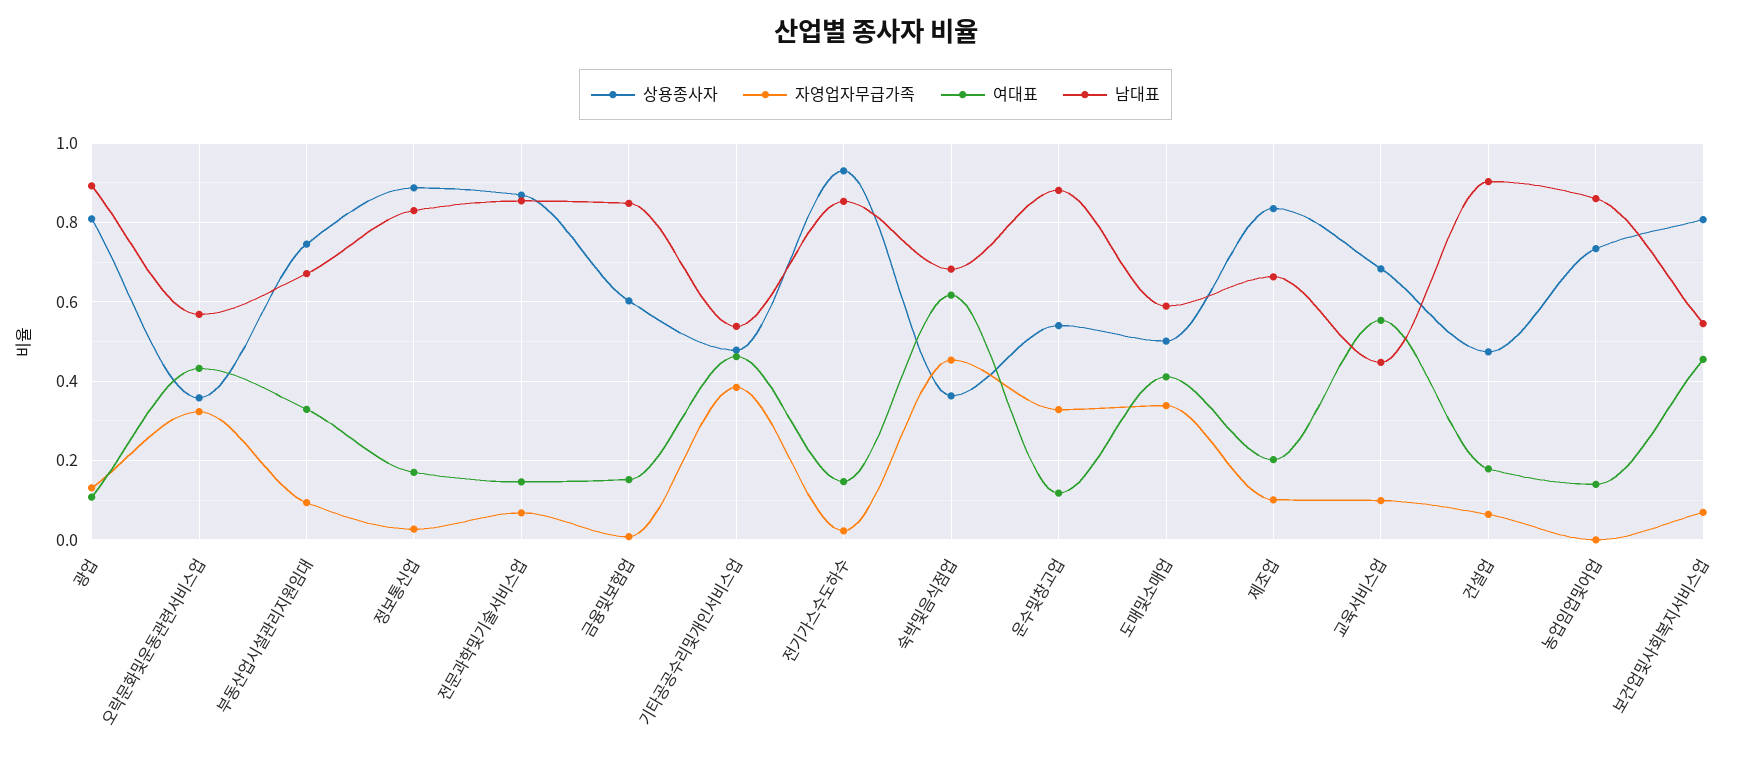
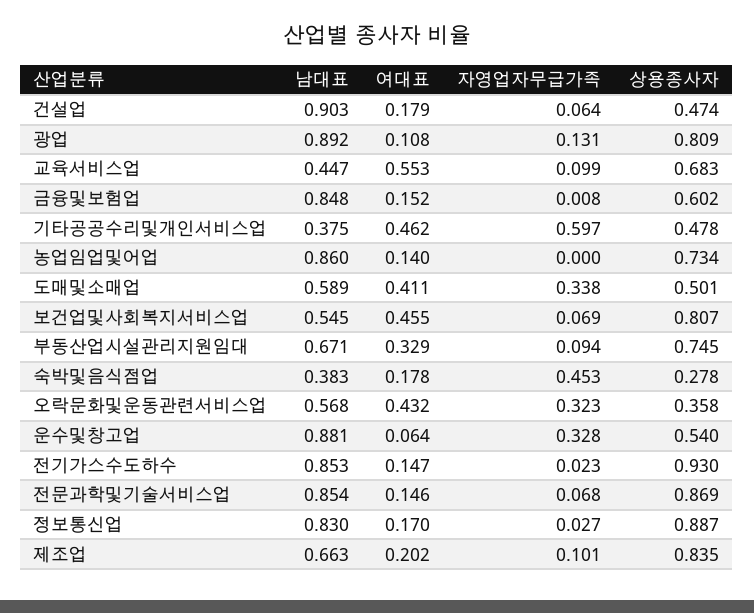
자영업자무급가족, 기타공공수리및개인서비스업: 0.38 -> 0.597
남대표, 기타공공수리및개인서비스업: 0.54 -> 0.375
상용종사자, 숙박및음식점업: 0.36 -> 0.278
여대표, 숙박및음식점업: 0.62 -> 0.178
남대표, 숙박및음식점업: 0.68 -> 0.383
여대표, 운수및창고업: 0.12 -> 0.064

